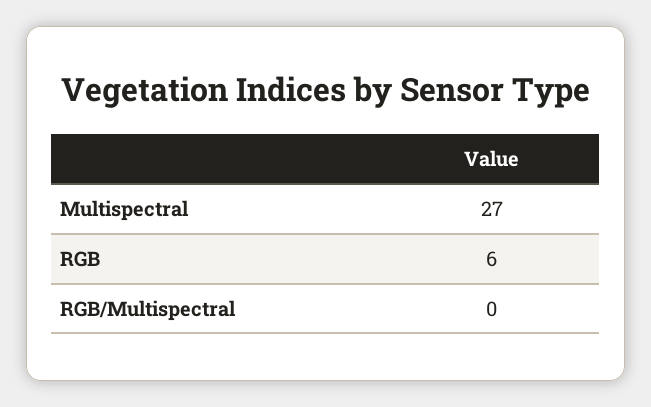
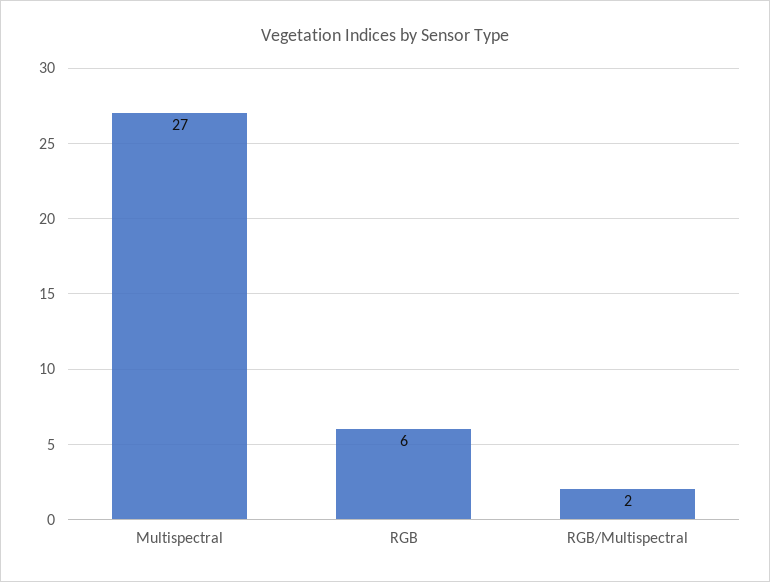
RGB/Multispectral: 0 -> 2

